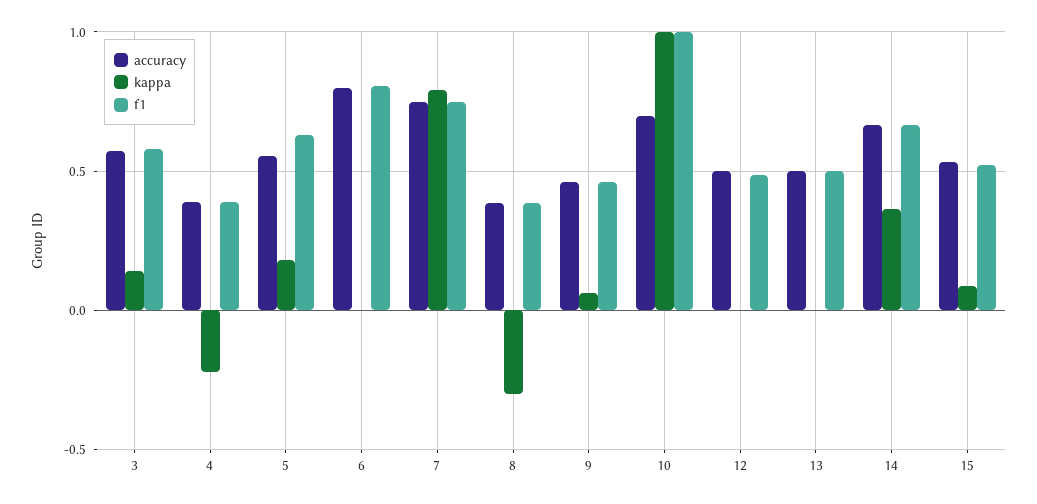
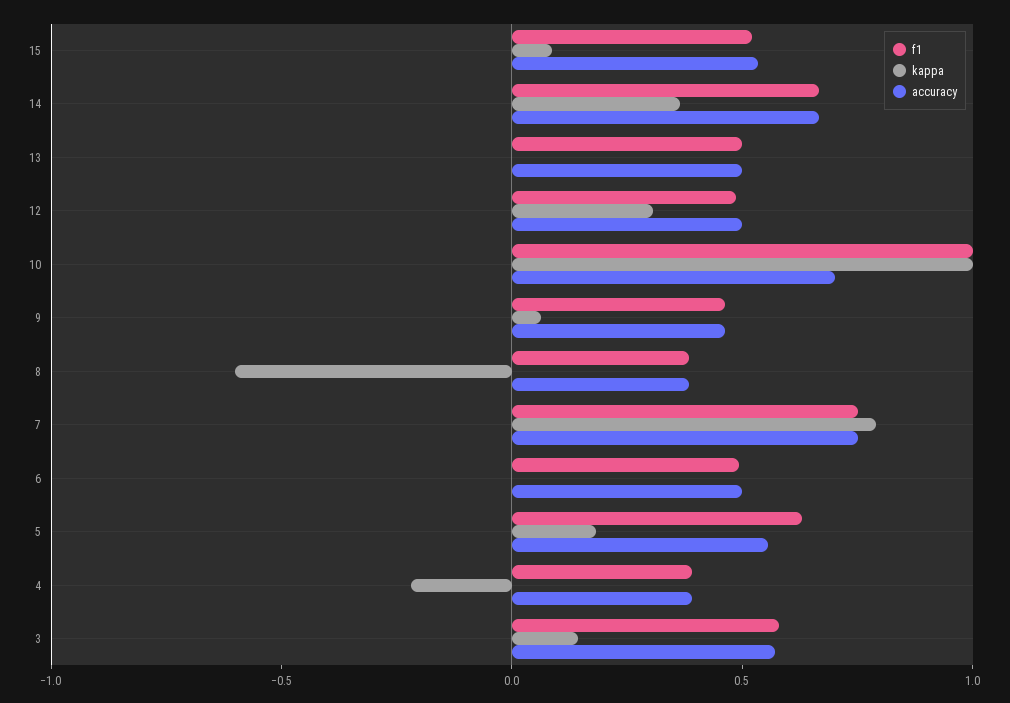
accuracy, 6: 0.8 -> 0.5
f1, 6: 0.8 -> 0.5
kappa, 8: -0.3 -> -0.6
kappa, 12: 0 -> 0.3

